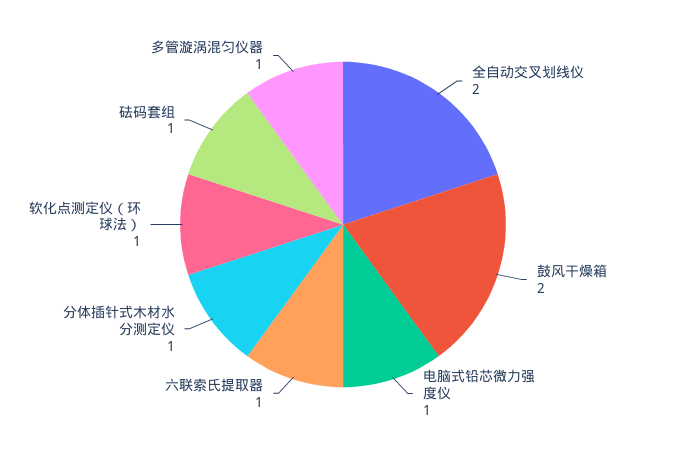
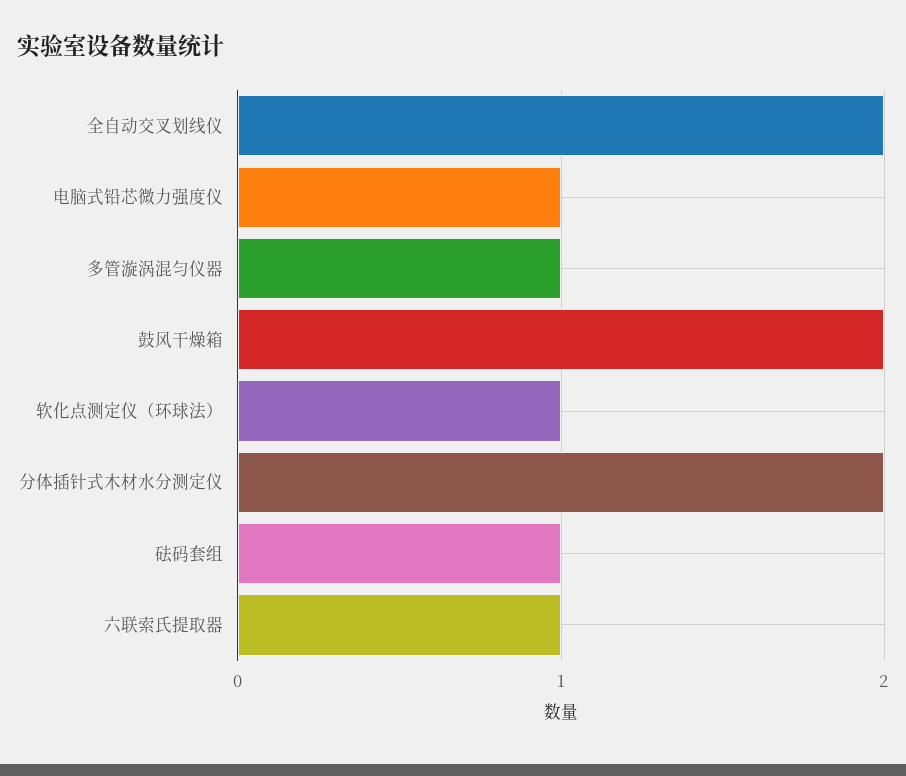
分体插针式木材水分测定仪: 1 -> 2

